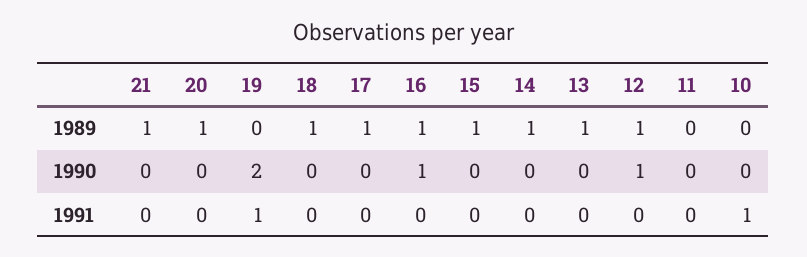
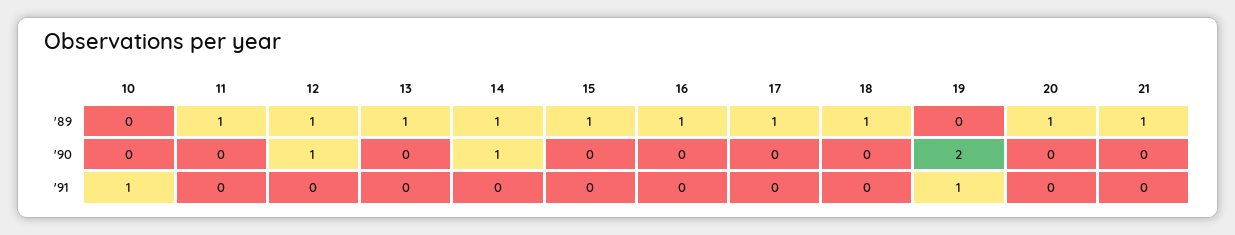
11, 1989: 0 -> 1
16, 1990: 1 -> 0
14, 1990: 0 -> 1

